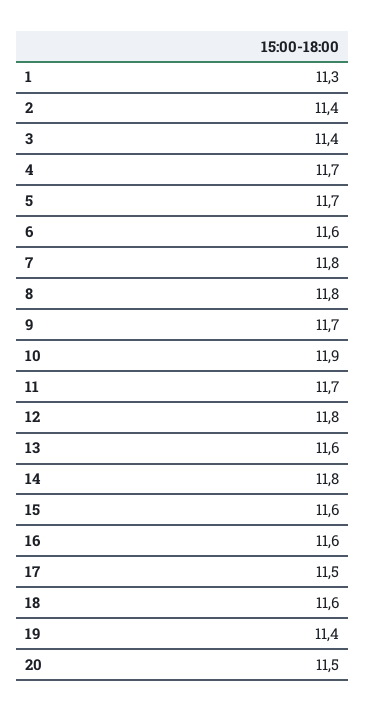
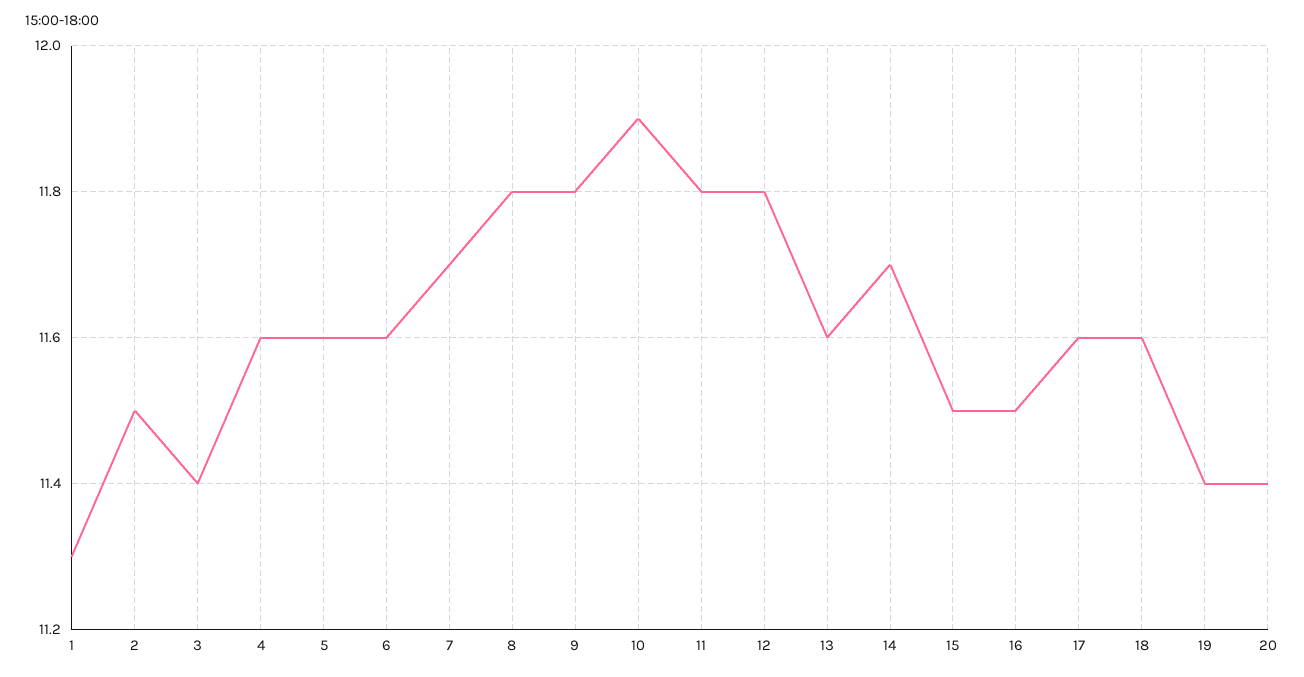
2: 11.4 -> 11.5
4: 11.7 -> 11.6
5: 11.7 -> 11.6
7: 11.8 -> 11.7
9: 11.7 -> 11.8
11: 11.7 -> 11.8
14: 11.8 -> 11.7
15: 11.6 -> 11.5
16: 11.6 -> 11.5
17: 11.5 -> 11.6
20: 11.5 -> 11.4

